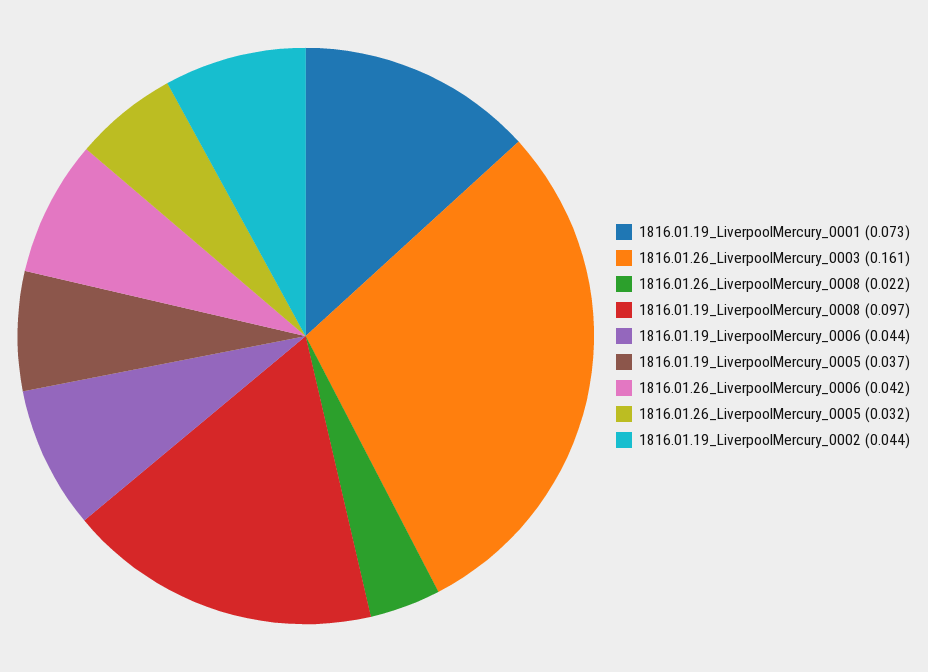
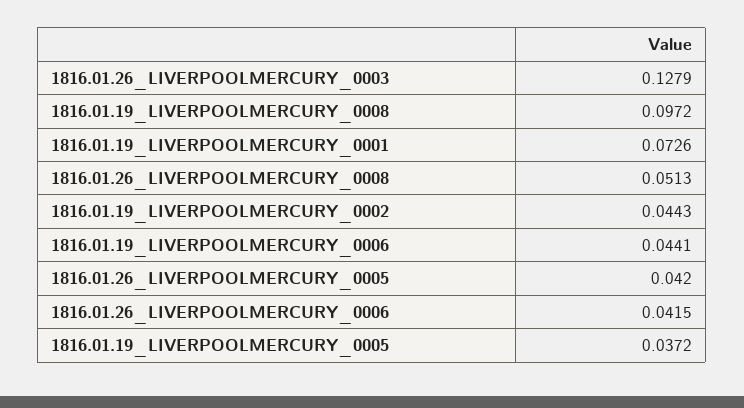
1816.01.26_LiverpoolMercury_0003: 0.161 -> 0.1279
1816.01.26_LiverpoolMercury_0008: 0.022 -> 0.0513
1816.01.26_LiverpoolMercury_0005: 0.032 -> 0.042

